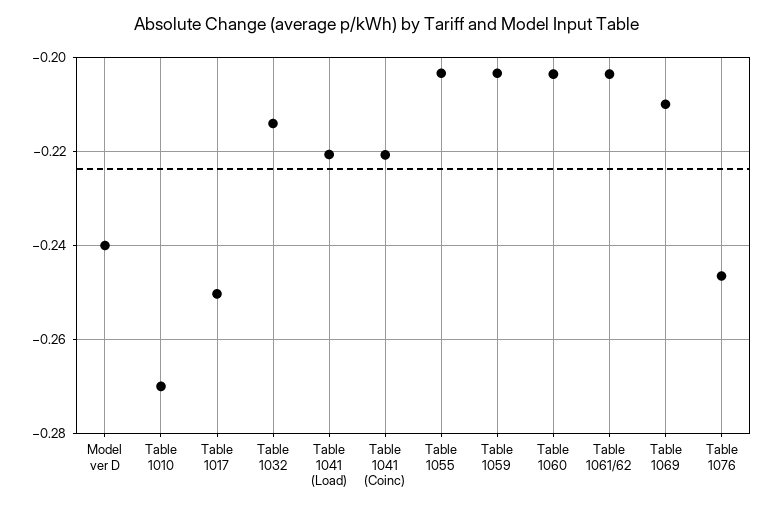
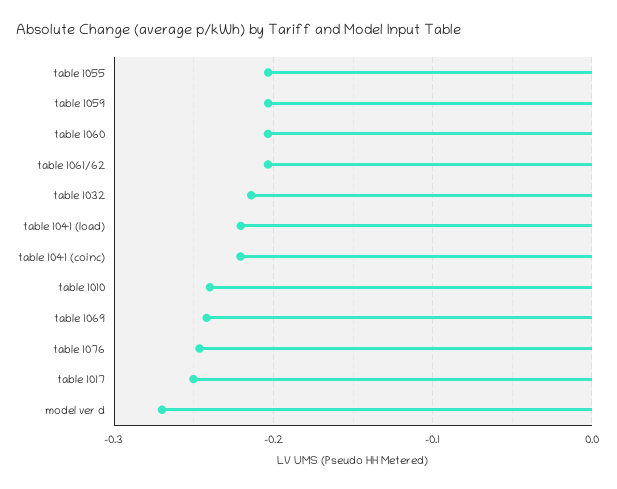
Model ver D: -0.24 -> -0.27
Table 1010: -0.27 -> -0.24
Table 1069: -0.21 -> -0.24

